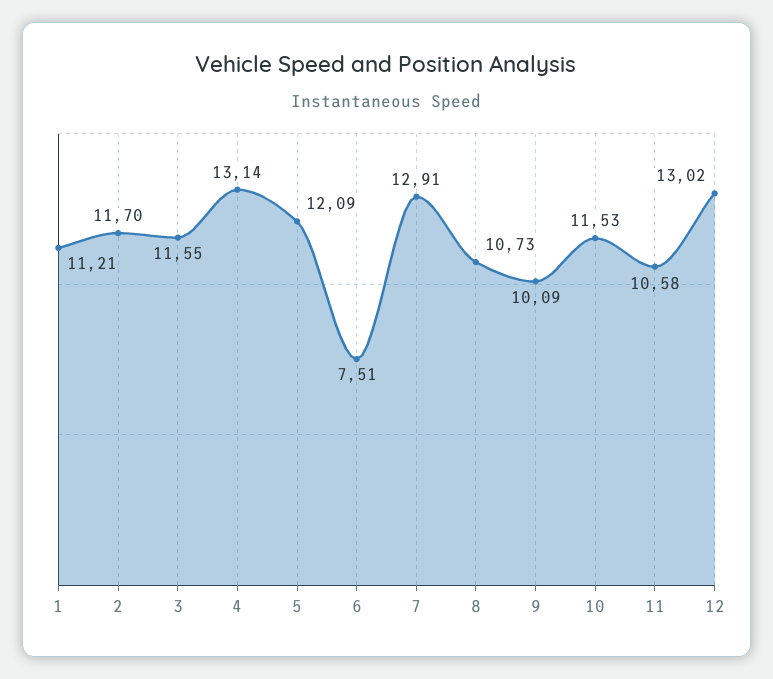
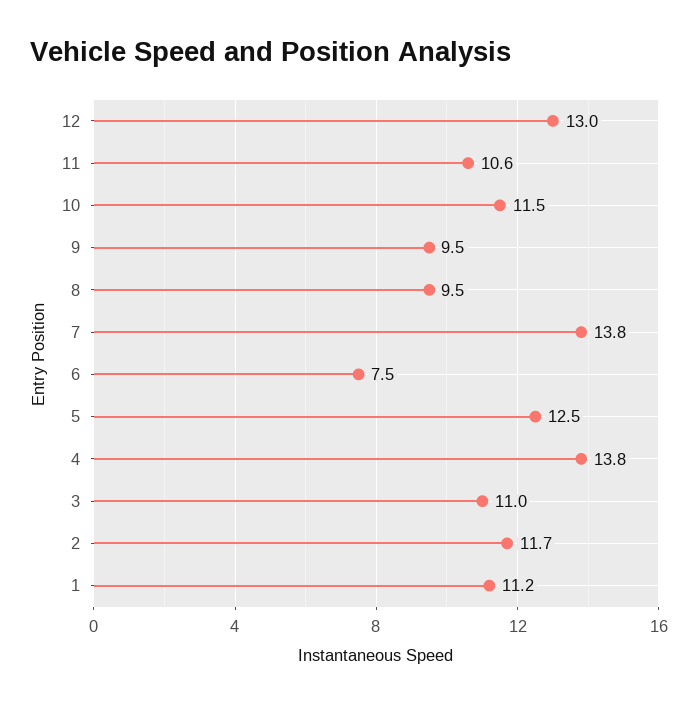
3: 11.55 -> 11
4: 13.14 -> 13.8
5: 12.09 -> 12.5
7: 12.91 -> 13.8
8: 10.73 -> 9.5
9: 10.09 -> 9.5

